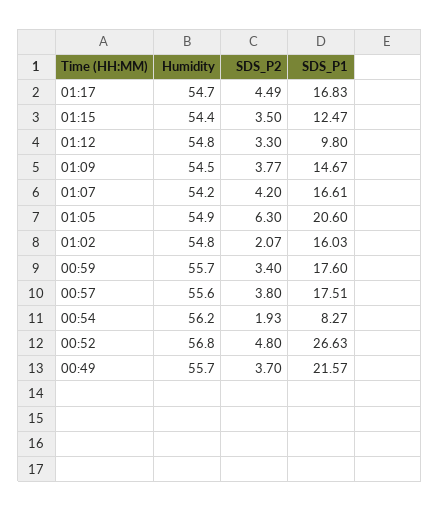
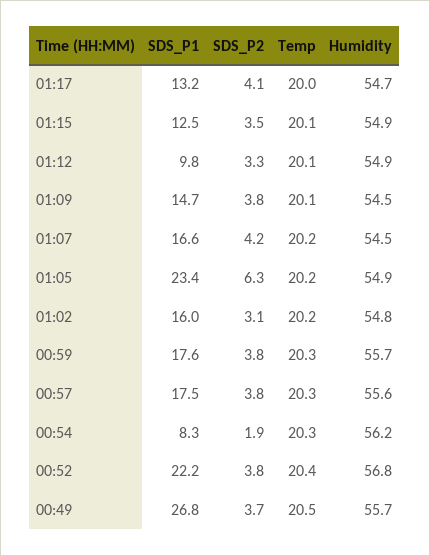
SDS_P2, 01:17: 4.49 -> 4.1
SDS_P1, 01:17: 16.83 -> 13.2
Humidity, 01:15: 54.4 -> 54.9
Humidity, 01:12: 54.8 -> 54.9
Humidity, 01:07: 54.2 -> 54.5
SDS_P1, 01:05: 20.6 -> 23.4
SDS_P2, 01:02: 2.07 -> 3.1
SDS_P2, 00:59: 3.4 -> 3.8
SDS_P2, 00:52: 4.8 -> 3.8
SDS_P1, 00:52: 26.63 -> 22.2
SDS_P1, 00:49: 21.57 -> 26.8
Temp, 01:17: none -> 20
Temp, 01:15: none -> 20.1
Temp, 01:12: none -> 20.1
Temp, 01:09: none -> 20.1
Temp, 01:07: none -> 20.2
Temp, 01:05: none -> 20.2
Temp, 01:02: none -> 20.2
Temp, 00:59: none -> 20.3
Temp, 00:57: none -> 20.3
Temp, 00:54: none -> 20.3
Temp, 00:52: none -> 20.4
Temp, 00:49: none -> 20.5

